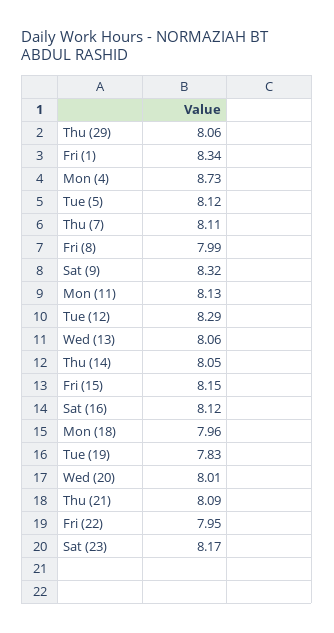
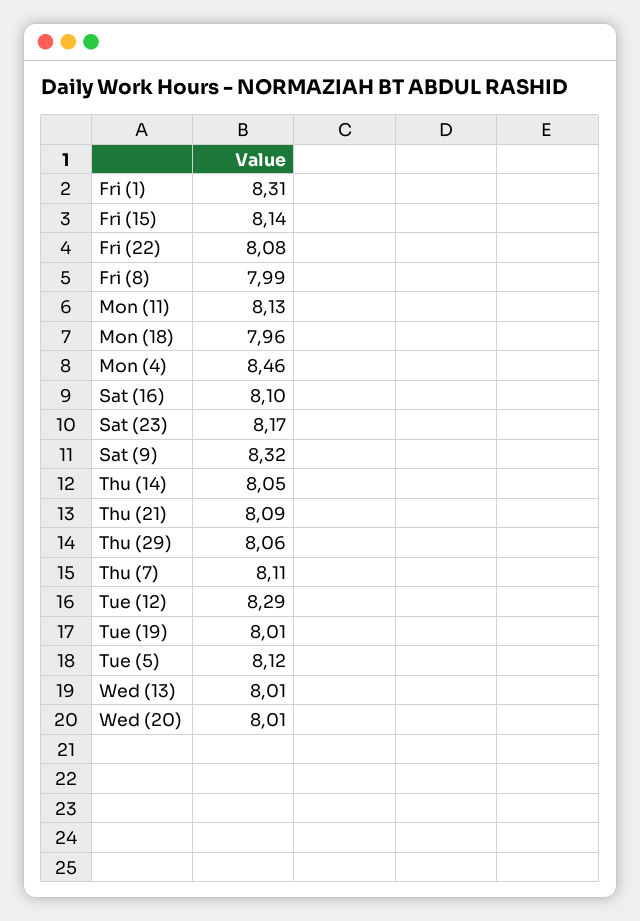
Fri (1): 8.34 -> 8.31
Mon (4): 8.73 -> 8.46
Wed (13): 8.06 -> 8.01
Fri (15): 8.15 -> 8.14
Sat (16): 8.12 -> 8.1
Tue (19): 7.83 -> 8.01
Fri (22): 7.95 -> 8.08

